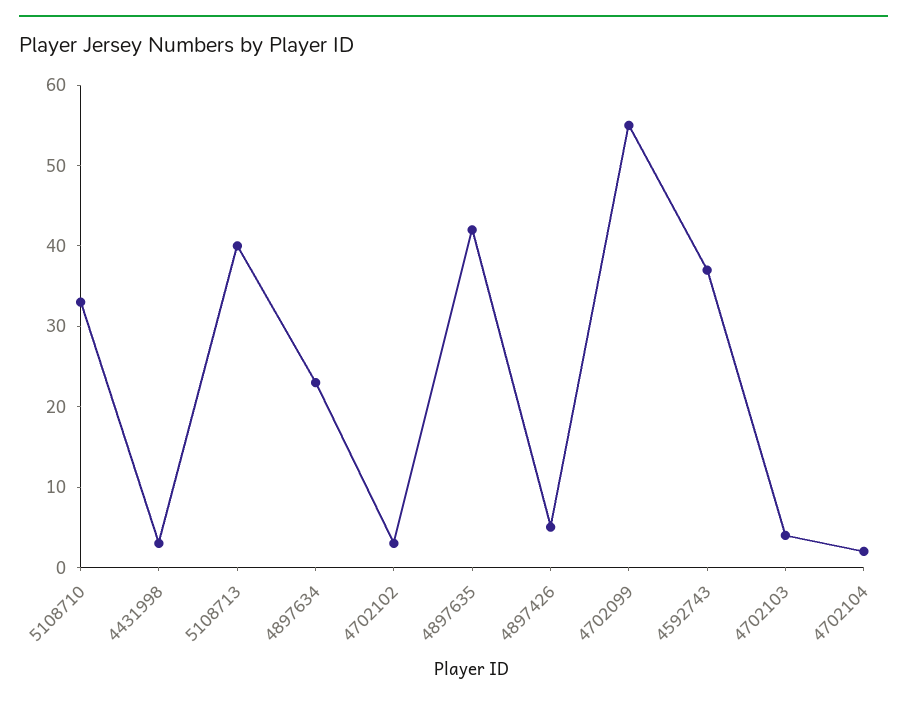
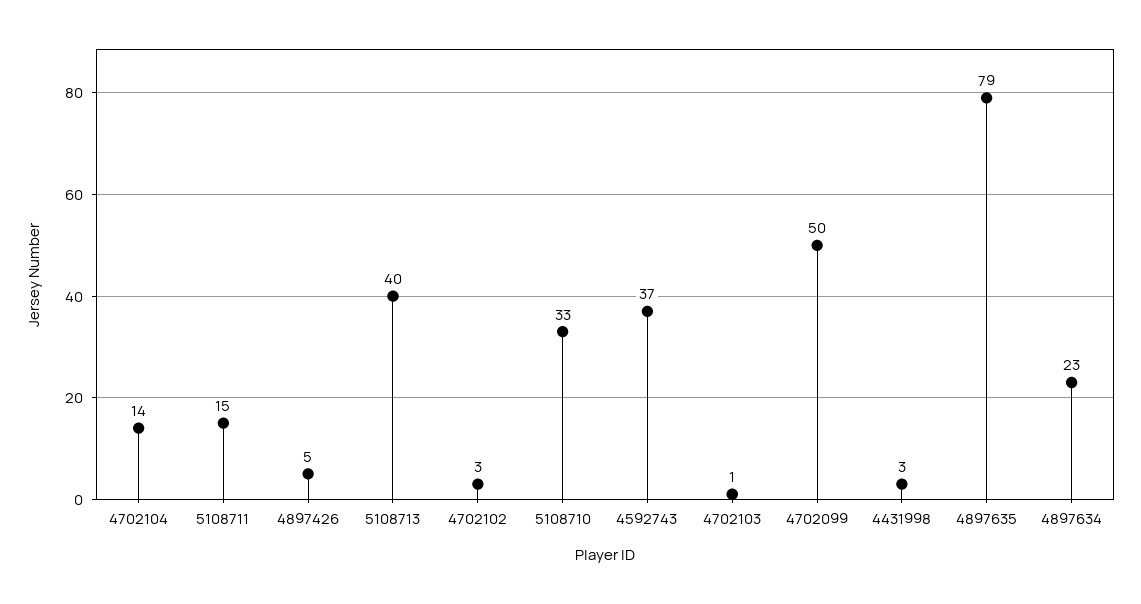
4897635: 42 -> 79
4702099: 55 -> 50
4702103: 4 -> 1
4702104: 2 -> 14
5108711: none -> 15

